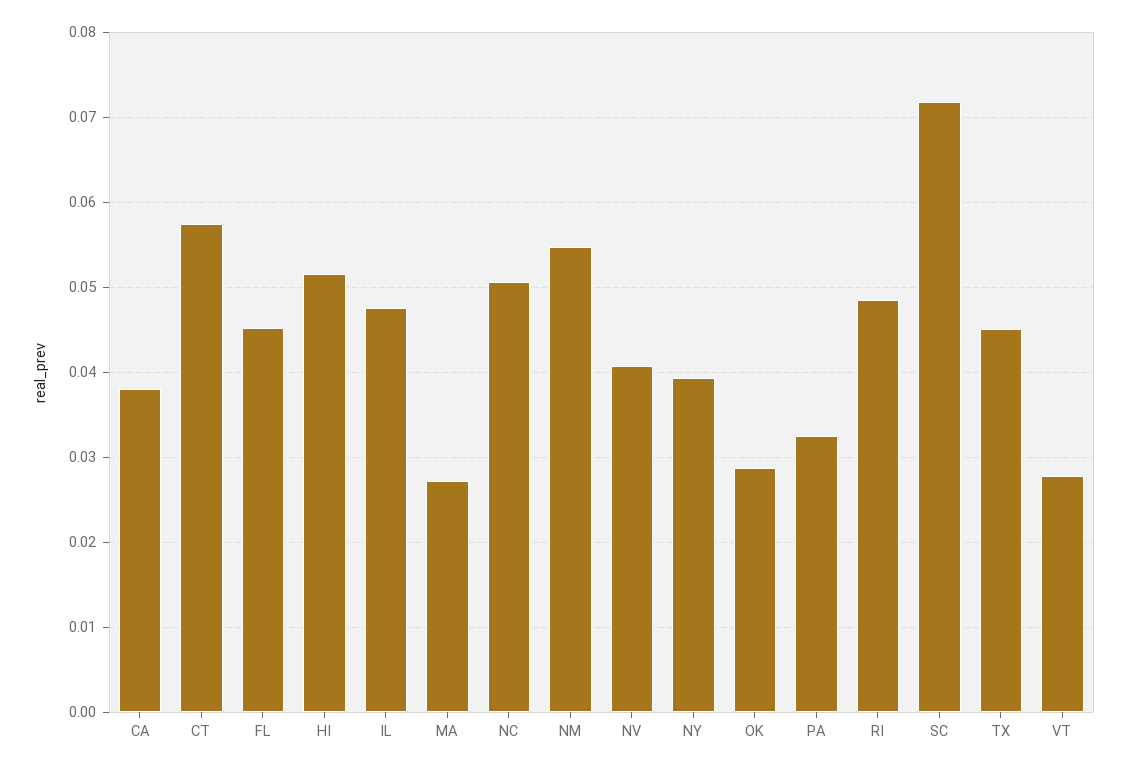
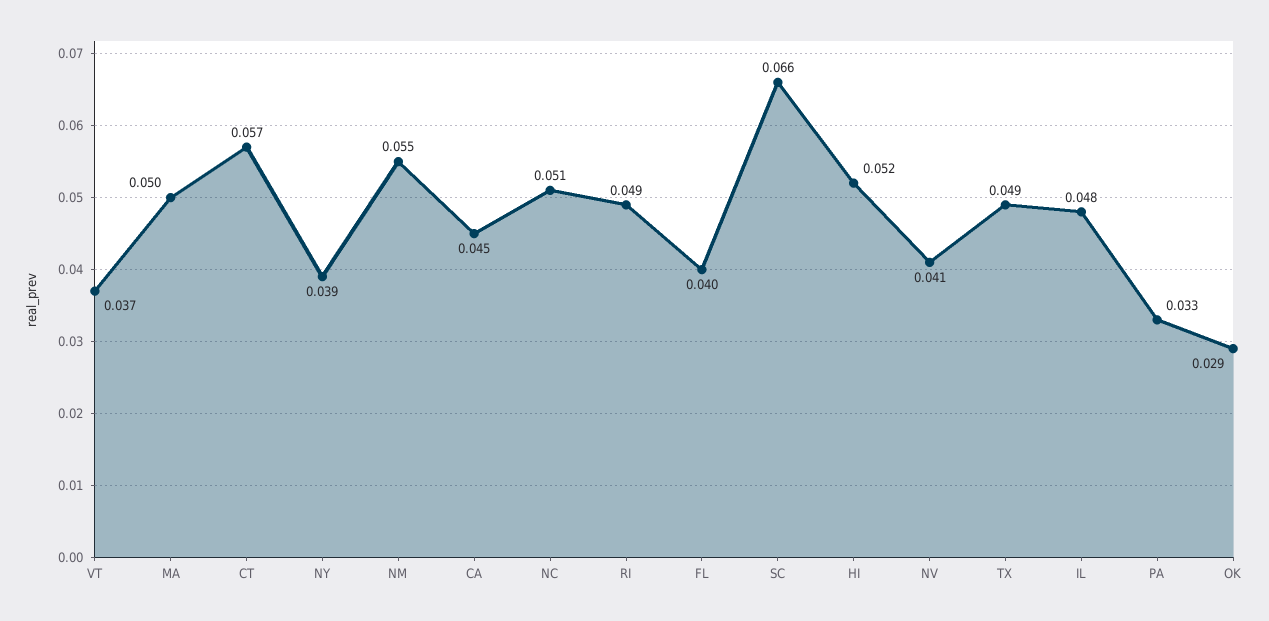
CA: 0.038 -> 0.045
FL: 0.045 -> 0.04
MA: 0.027 -> 0.05
SC: 0.072 -> 0.066
TX: 0.045 -> 0.049
VT: 0.028 -> 0.037

